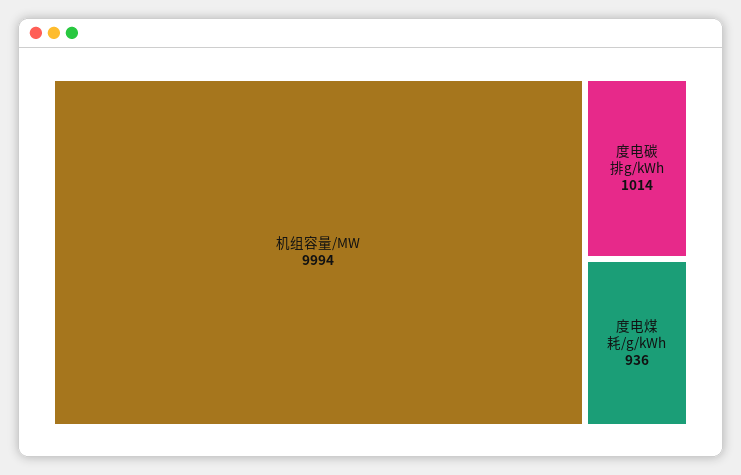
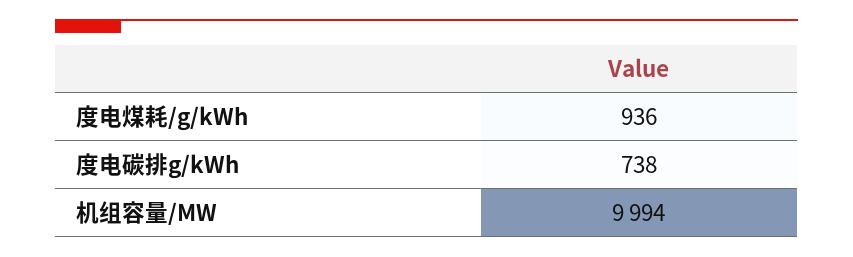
度电碳排g/kWh: 1014 -> 738

